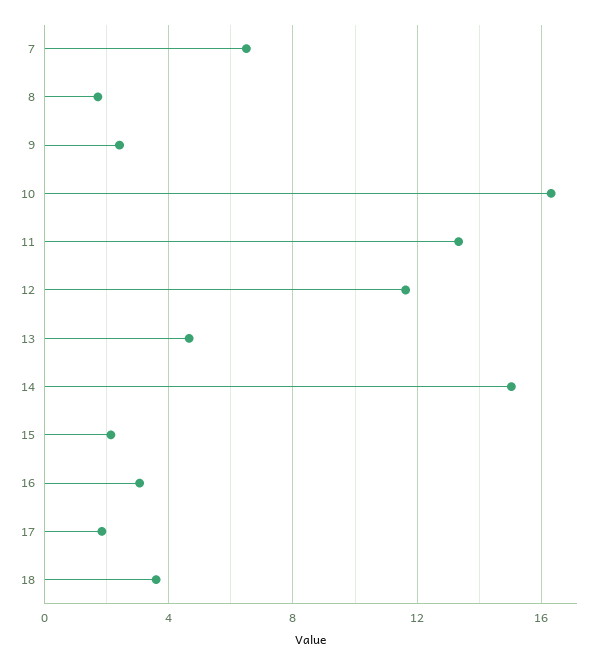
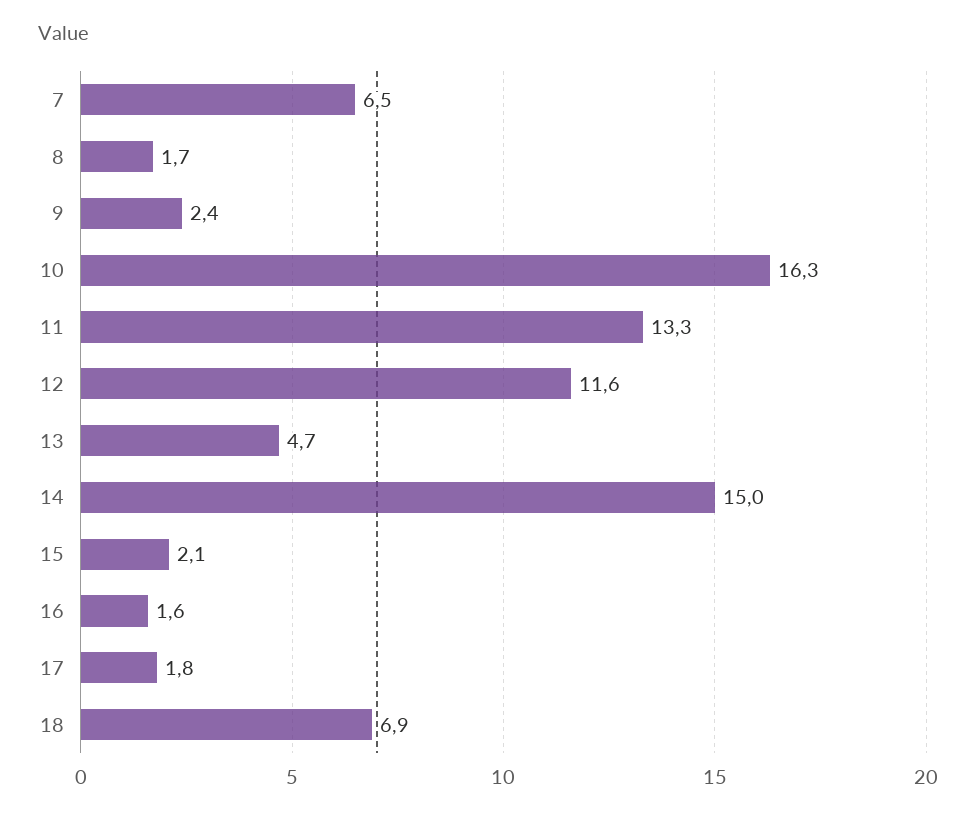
16: 3 -> 1.6
18: 3.5 -> 6.9

